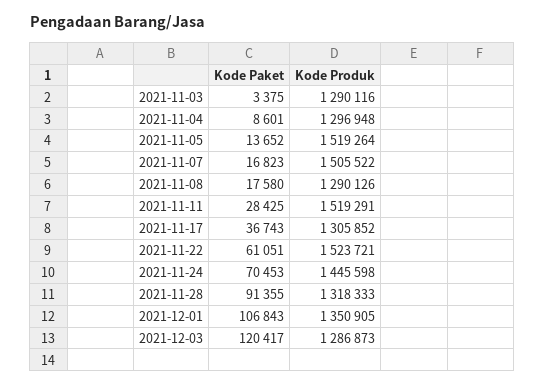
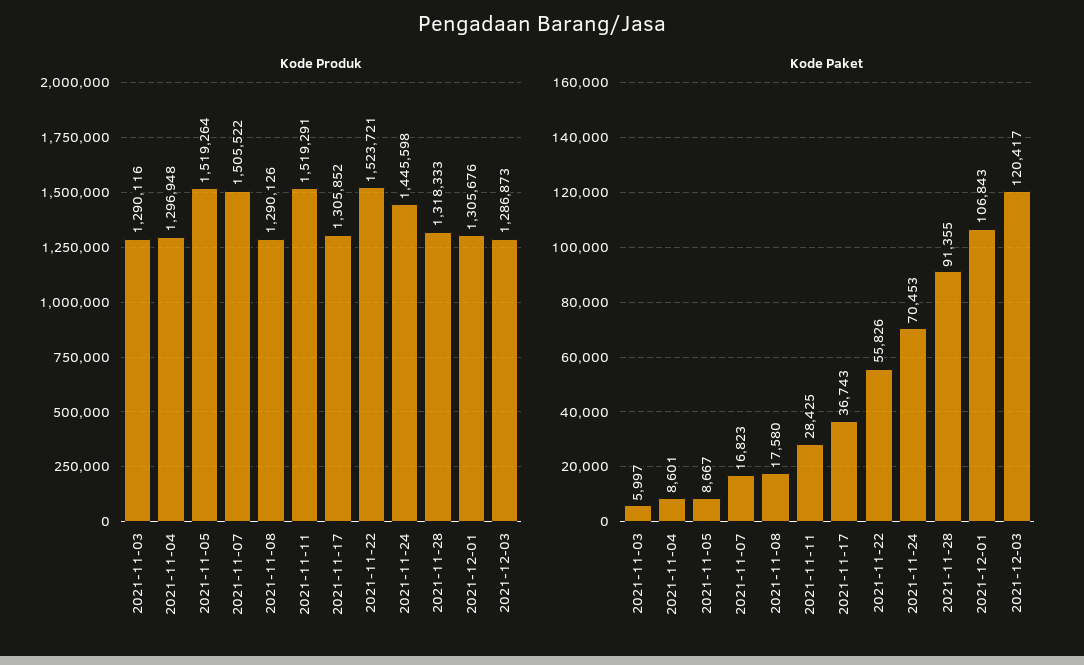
Kode Paket, 2021-11-03: 3375 -> 5997
Kode Paket, 2021-11-05: 13652 -> 8667
Kode Paket, 2021-11-22: 61051 -> 55826
Kode Produk, 2021-12-01: 1350905 -> 1305676

